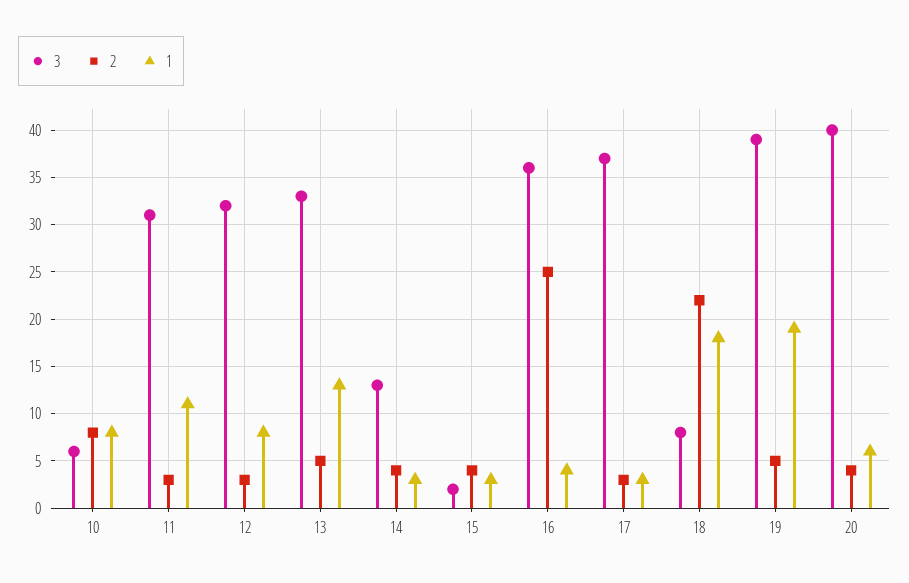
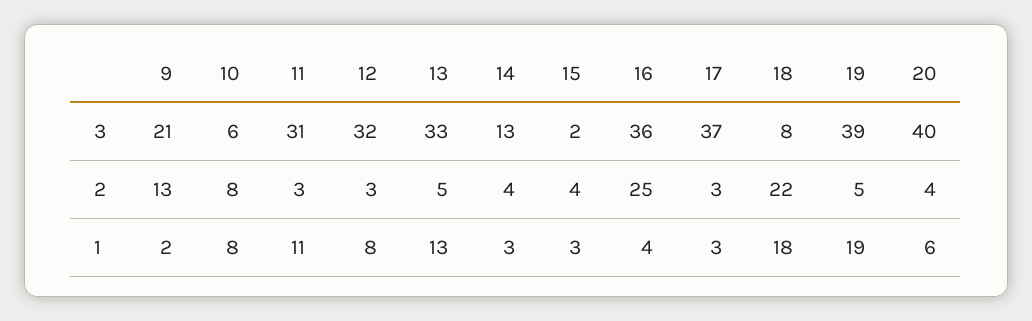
3, 9: none -> 21
2, 9: none -> 13
1, 9: none -> 2

